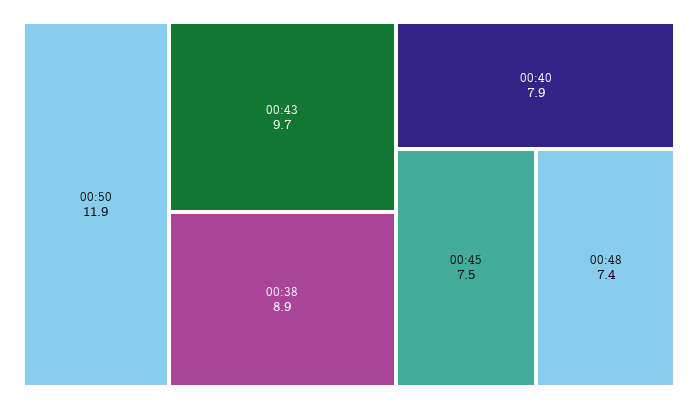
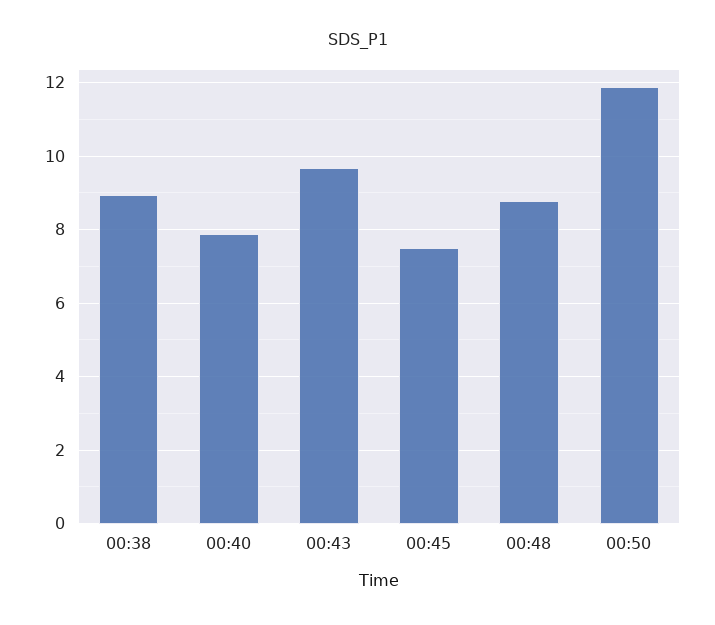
00:48: 7.4 -> 8.8

